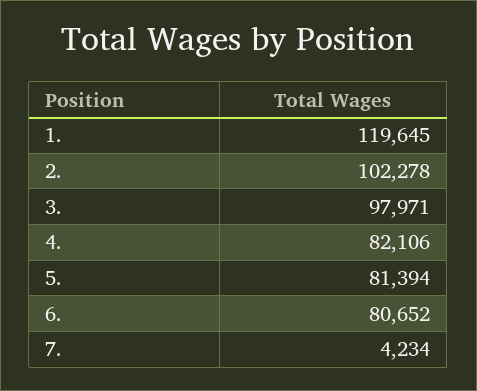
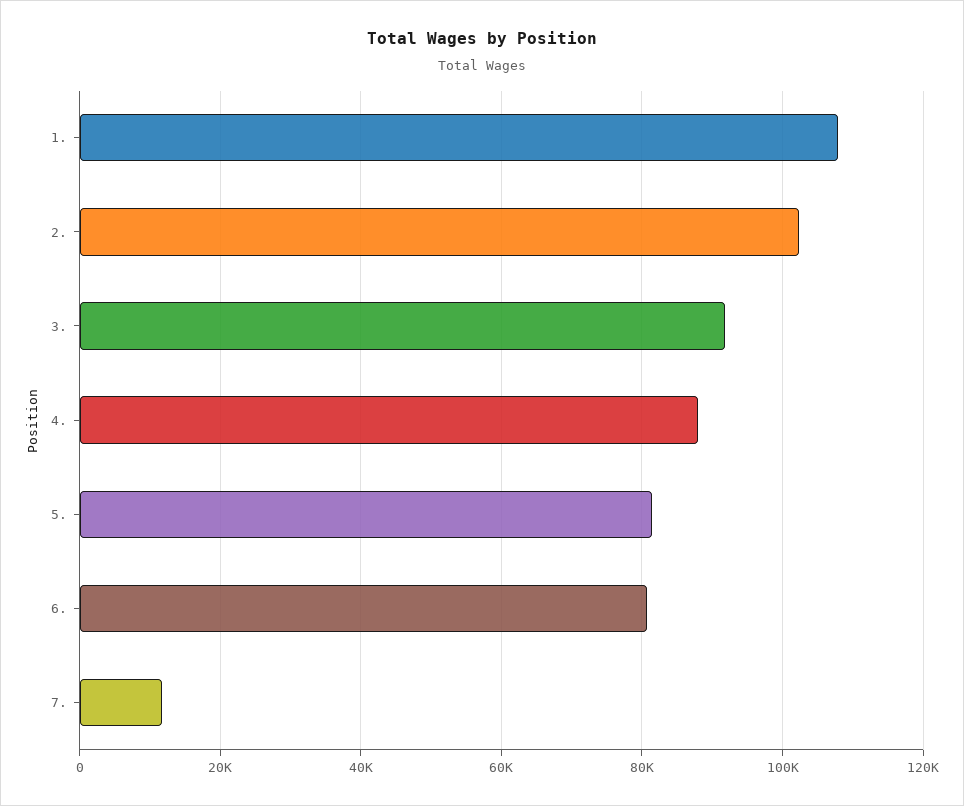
1.: 119645 -> 108000
3.: 97971 -> 92000
4.: 82106 -> 88000
7.: 4234 -> 12000

